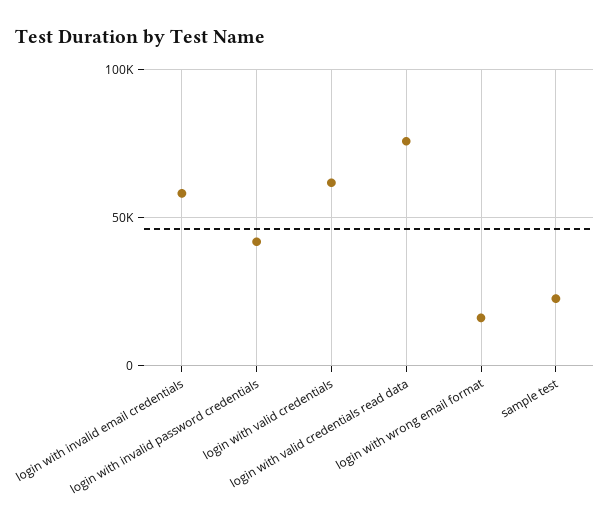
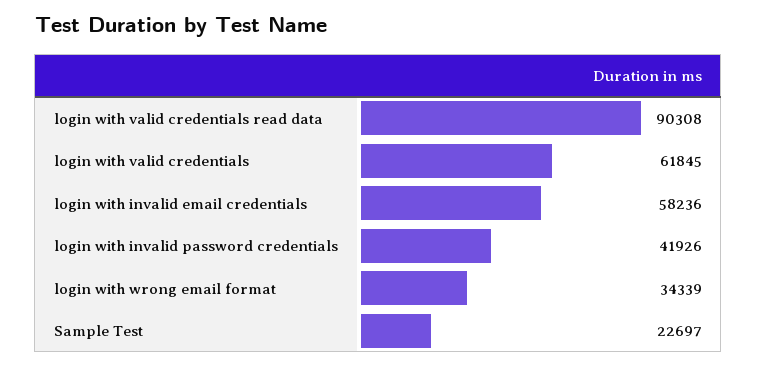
login with valid credentials read data: 75000 -> 90308
login with wrong email format: 15000 -> 34339

